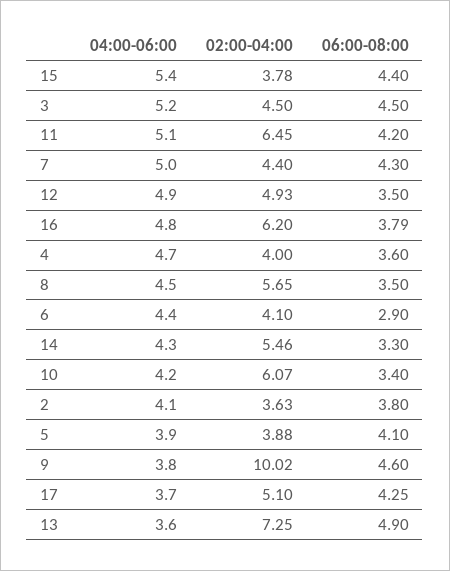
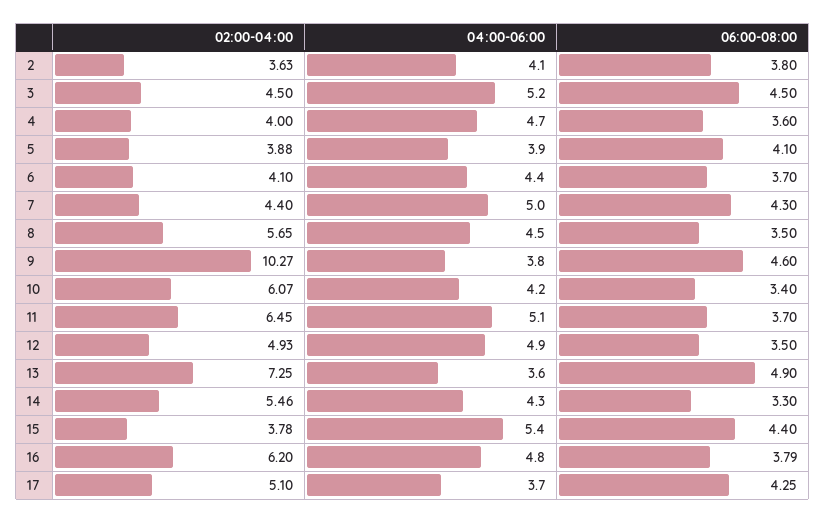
06:00-08:00, 11: 4.2 -> 3.7
06:00-08:00, 6: 2.9 -> 3.7
02:00-04:00, 9: 10.02 -> 10.27

